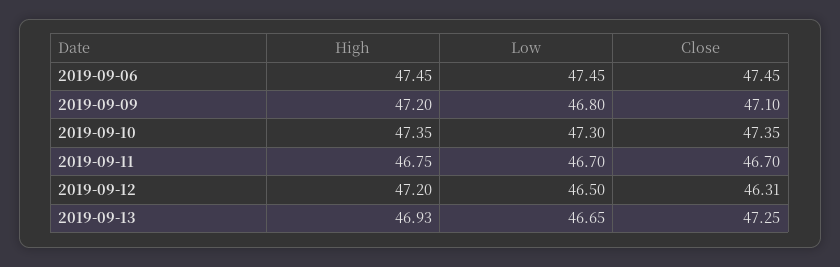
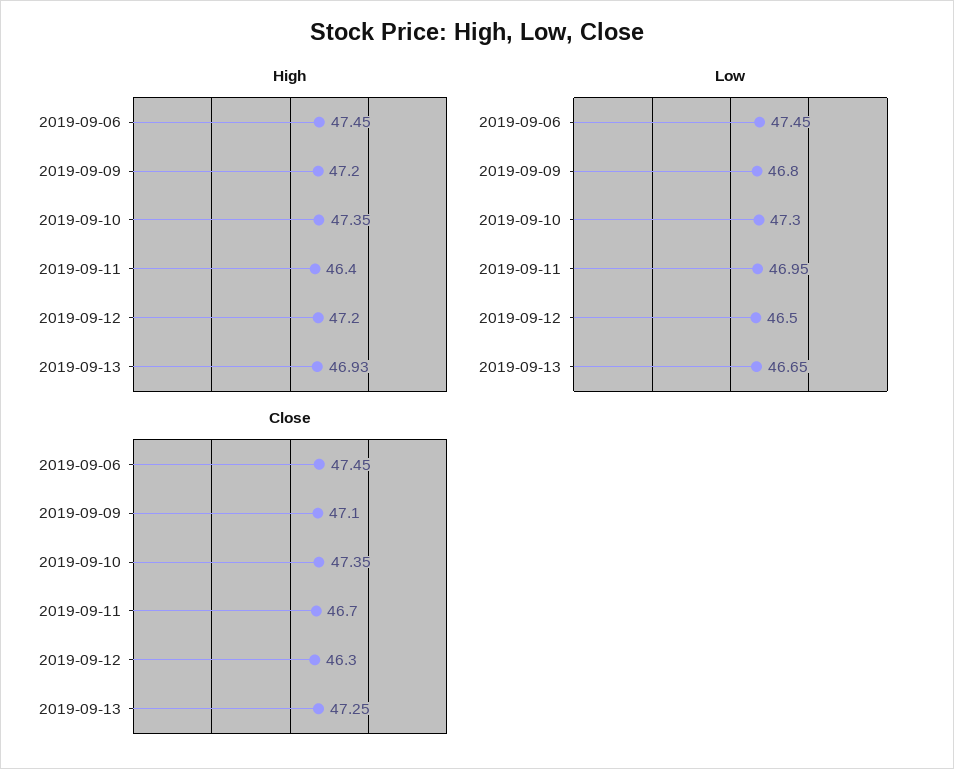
High, 2019-09-11: 46.75 -> 46.4
Low, 2019-09-11: 46.7 -> 46.95
Close, 2019-09-12: 46.31 -> 46.3

